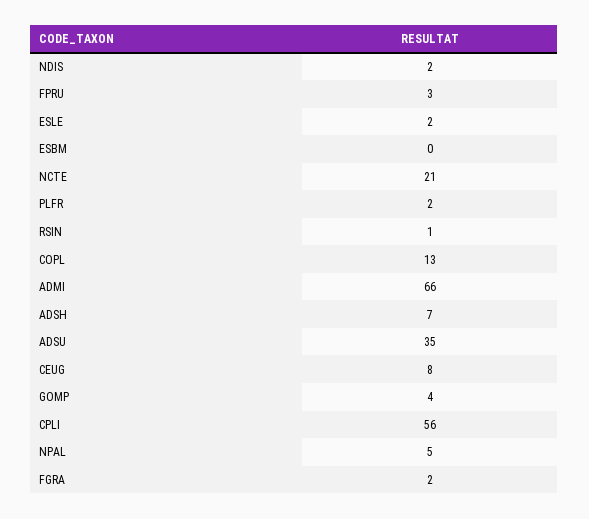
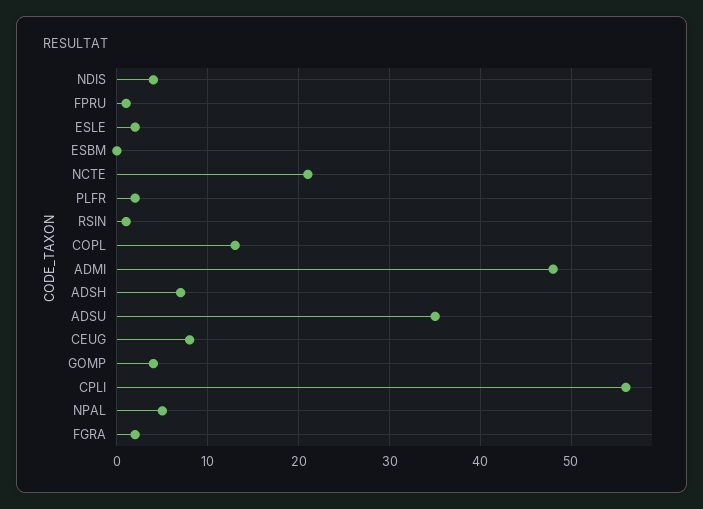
NDIS: 2 -> 4
FPRU: 3 -> 1
ADMI: 66 -> 48

